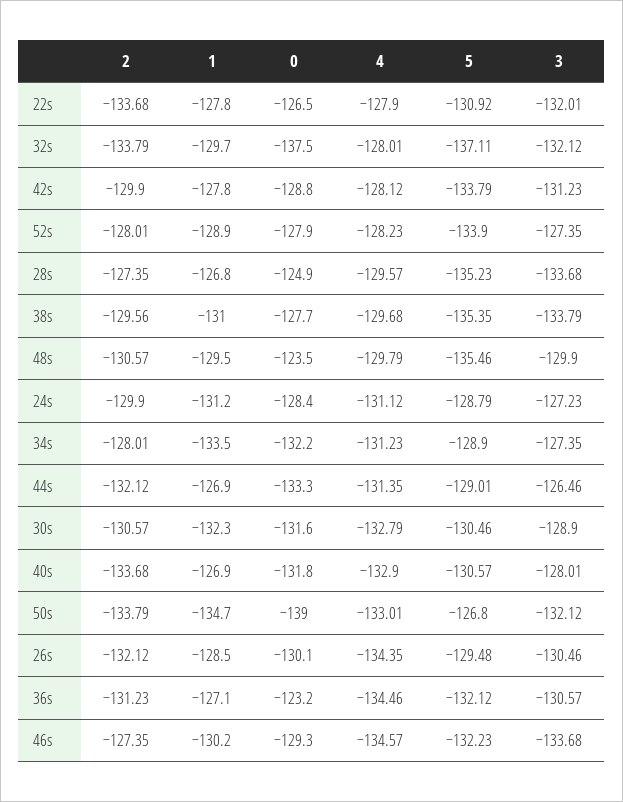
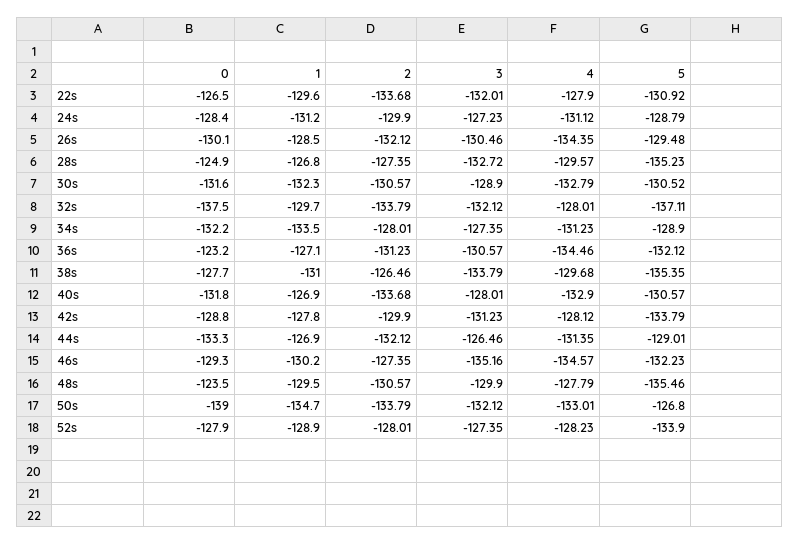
1, 22s: -127.8 -> -129.6
3, 28s: -133.68 -> -132.72
2, 38s: -129.56 -> -126.46
4, 48s: -129.79 -> -127.79
5, 30s: -130.46 -> -130.52
3, 46s: -133.68 -> -135.16

